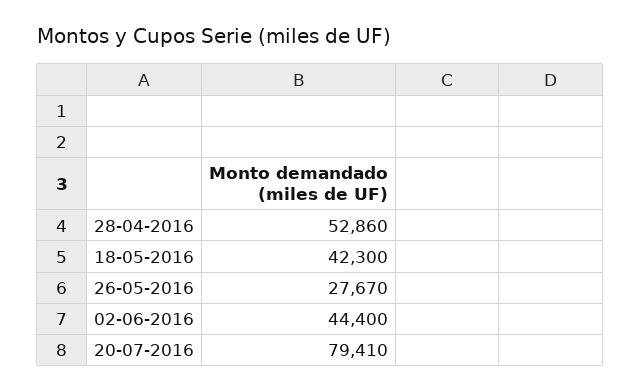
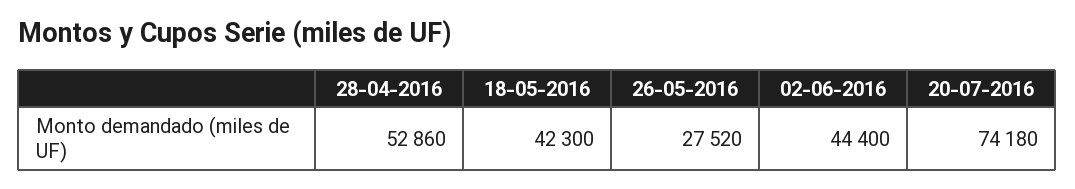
26-05-2016: 27670 -> 27520
20-07-2016: 79410 -> 74180

